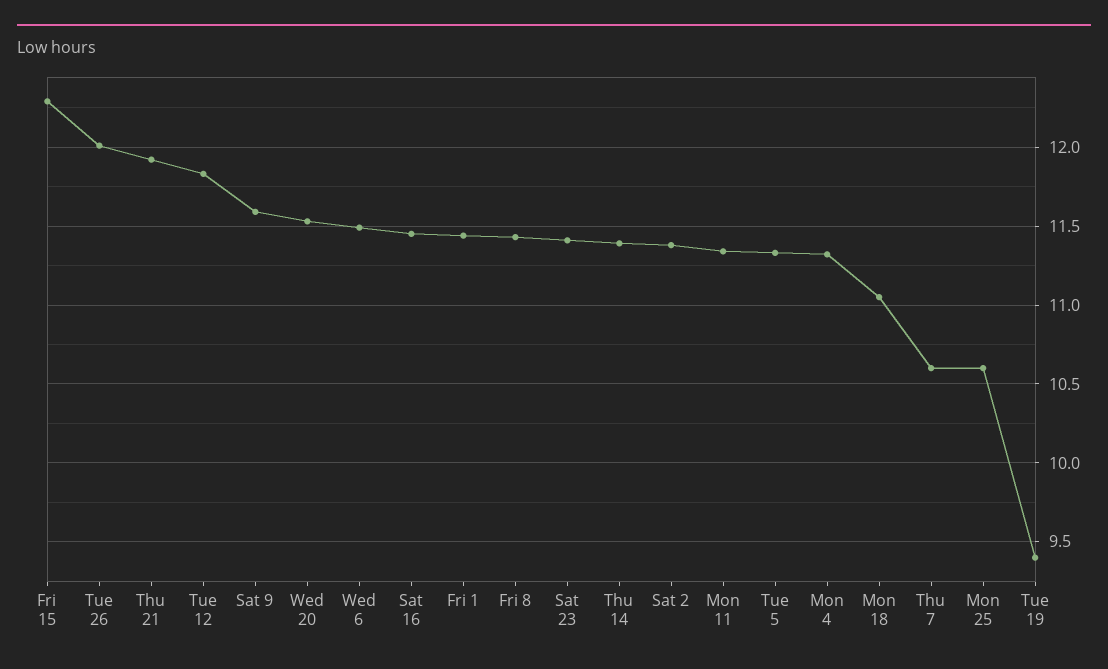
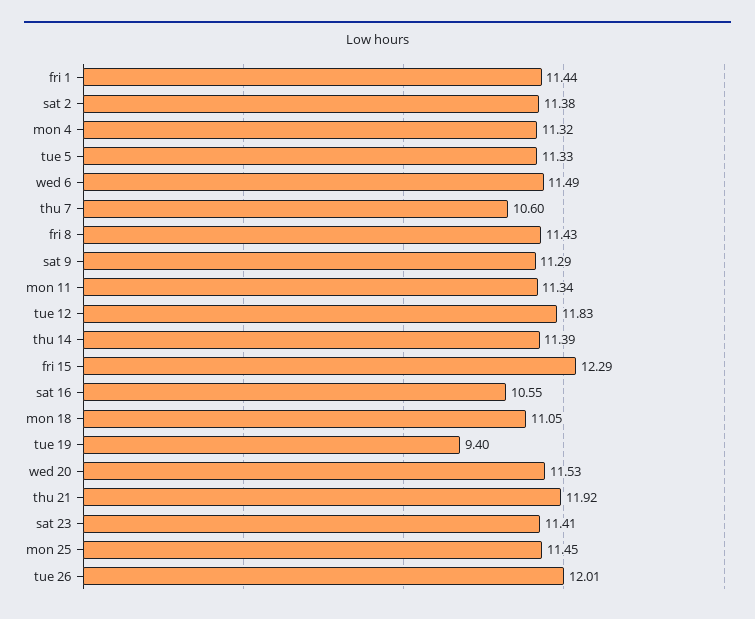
Sat 9: 11.6 -> 11.29
Sat 16: 11.45 -> 10.55
Mon 25: 10.6 -> 11.45

